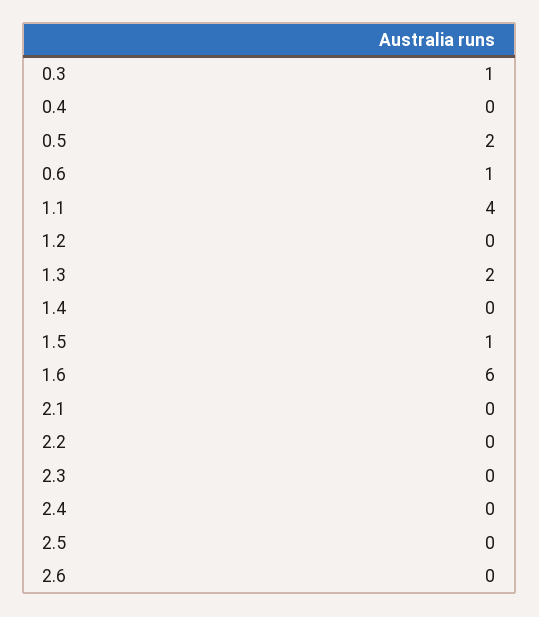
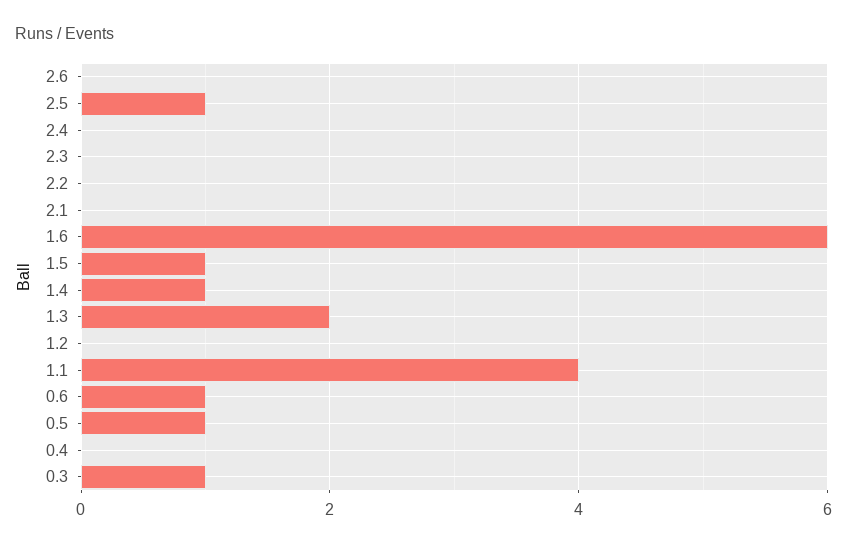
0.5: 2 -> 1
1.4: 0 -> 1
2.5: 0 -> 1

